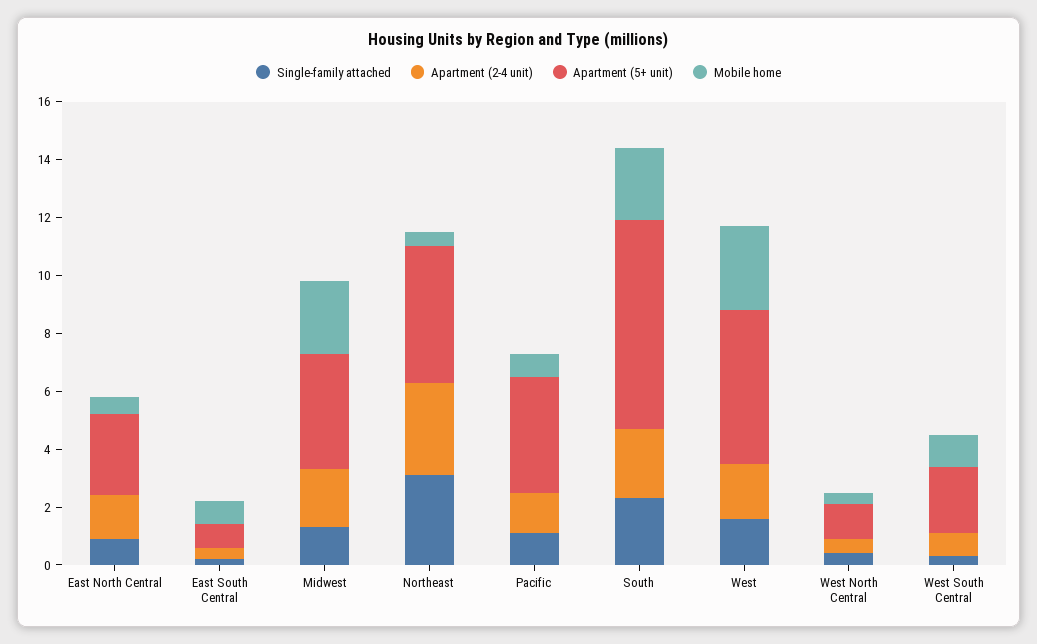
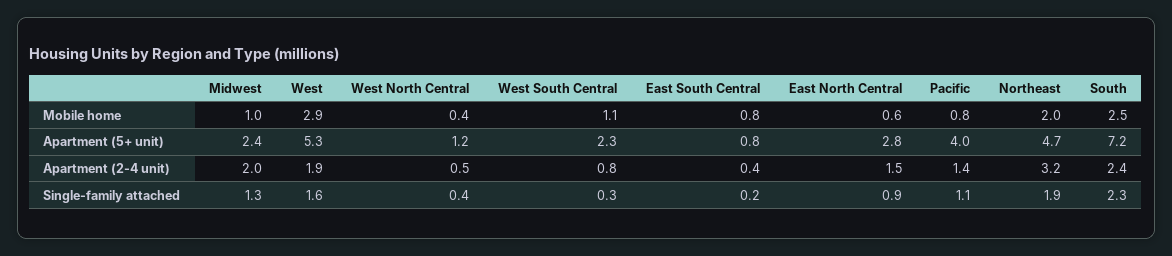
Apartment (5+ unit), Midwest: 4 -> 2.4
Mobile home, Midwest: 2.5 -> 1
Single-family attached, Northeast: 3 -> 1.9
Mobile home, Northeast: 0.5 -> 2

